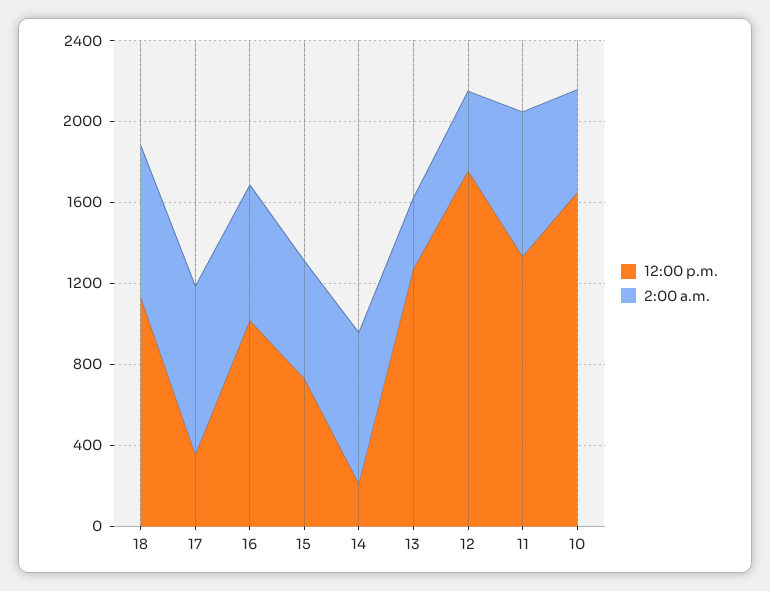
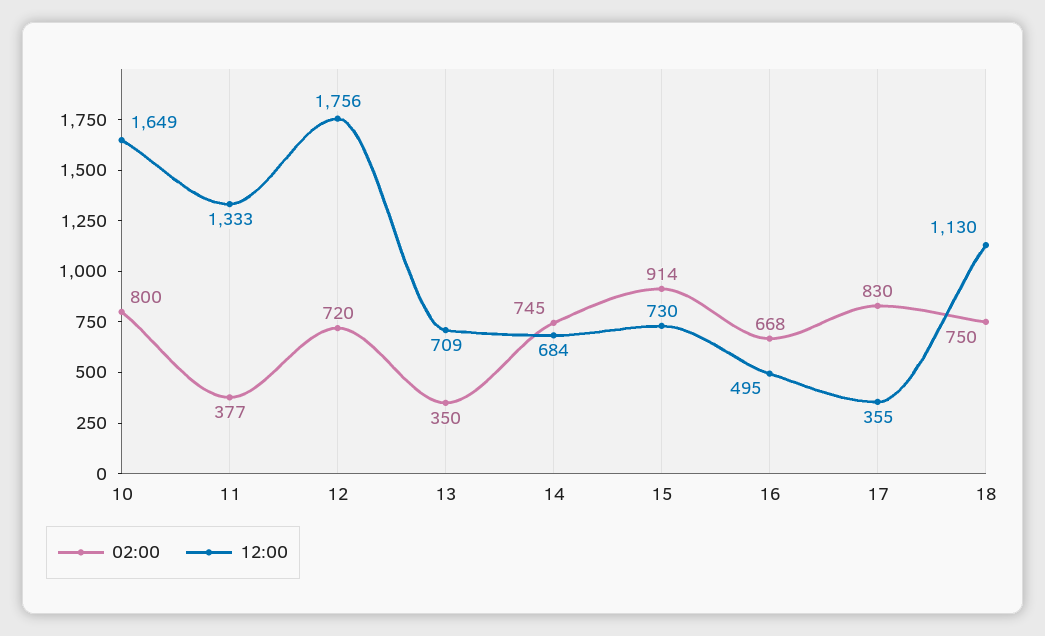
12:00 p.m., 16: 1000 -> 495
2:00 a.m., 15: 600 -> 914
12:00 p.m., 14: 200 -> 684
12:00 p.m., 13: 1300 -> 709
2:00 a.m., 12: 400 -> 720
2:00 a.m., 11: 700 -> 377
2:00 a.m., 10: 500 -> 800

